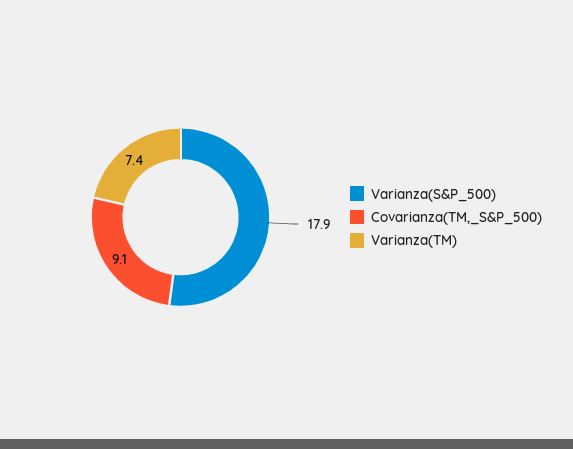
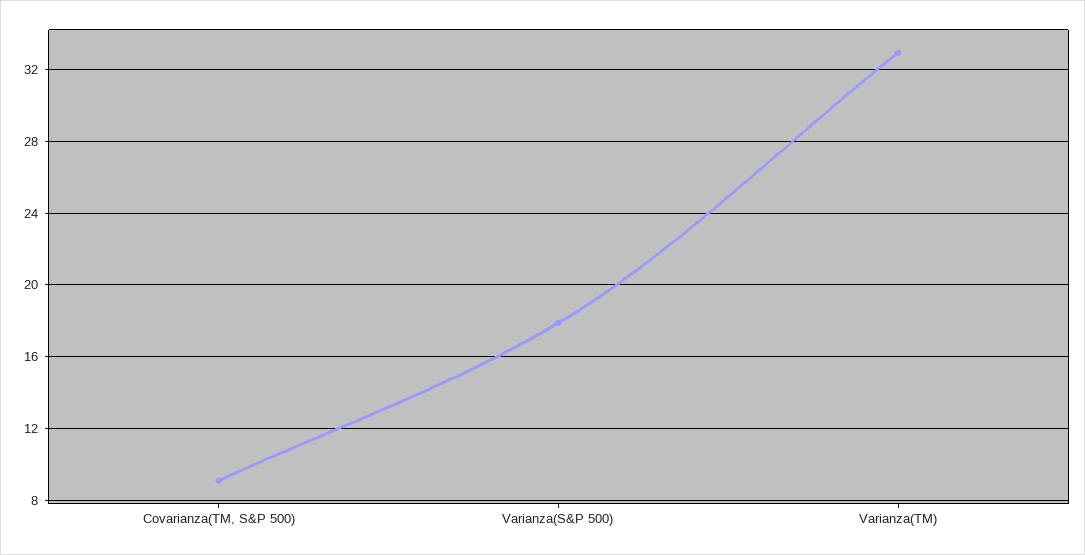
Varianza(TM): 7.4 -> 33

